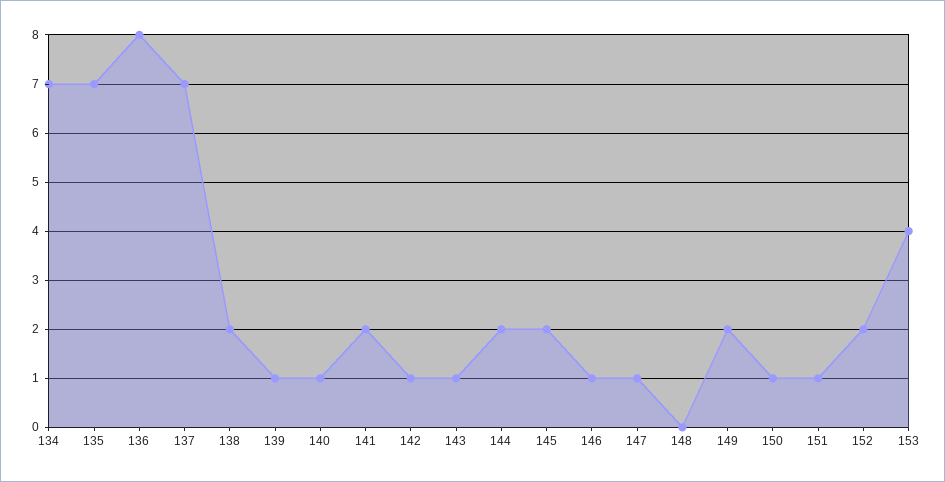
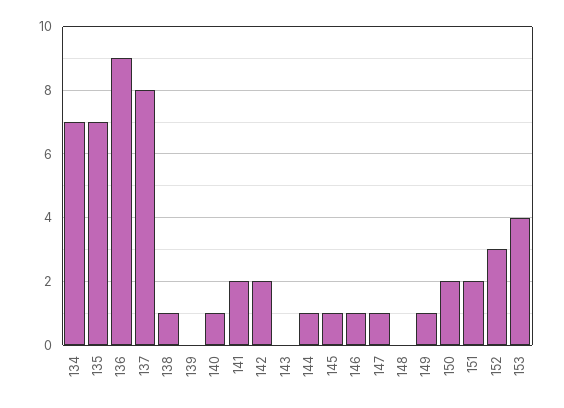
136: 8 -> 9
137: 7 -> 8
138: 2 -> 1
139: 1 -> 0
142: 1 -> 2
143: 1 -> 0
144: 2 -> 1
145: 2 -> 1
149: 2 -> 1
150: 1 -> 2
151: 1 -> 2
152: 2 -> 3

